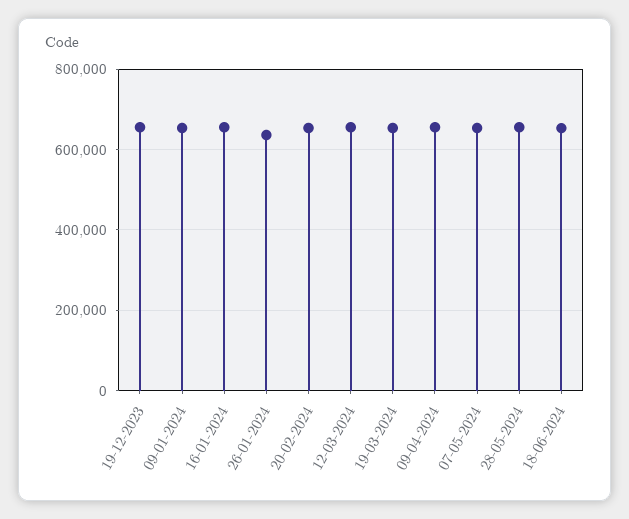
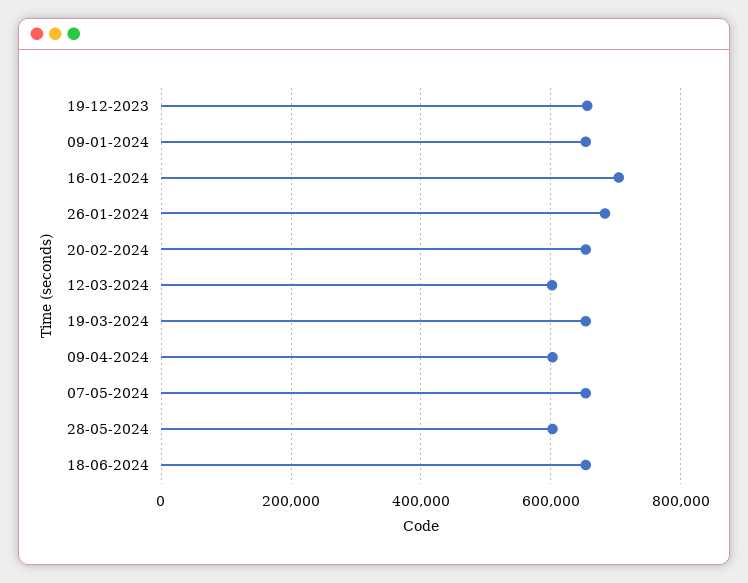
16-01-2024: 660000 -> 700000
26-01-2024: 640000 -> 680000
12-03-2024: 660000 -> 600000
09-04-2024: 660000 -> 600000
28-05-2024: 660000 -> 600000

